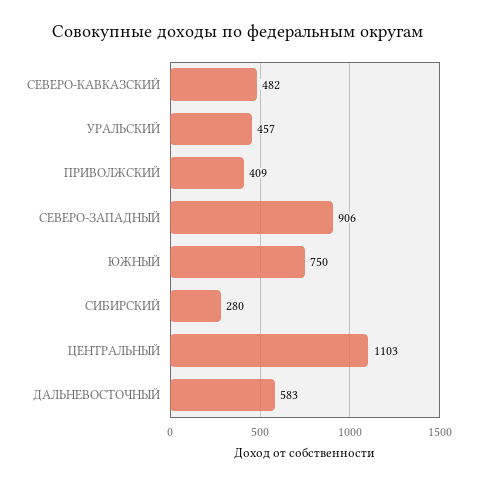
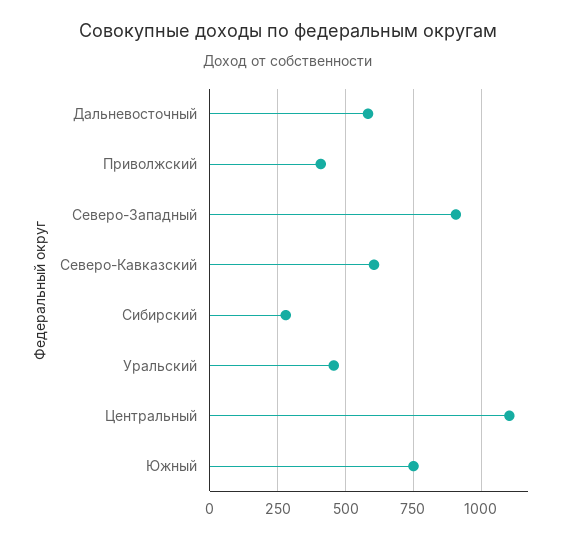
СЕВЕРО-КАВКАЗСКИЙ: 482 -> 600

